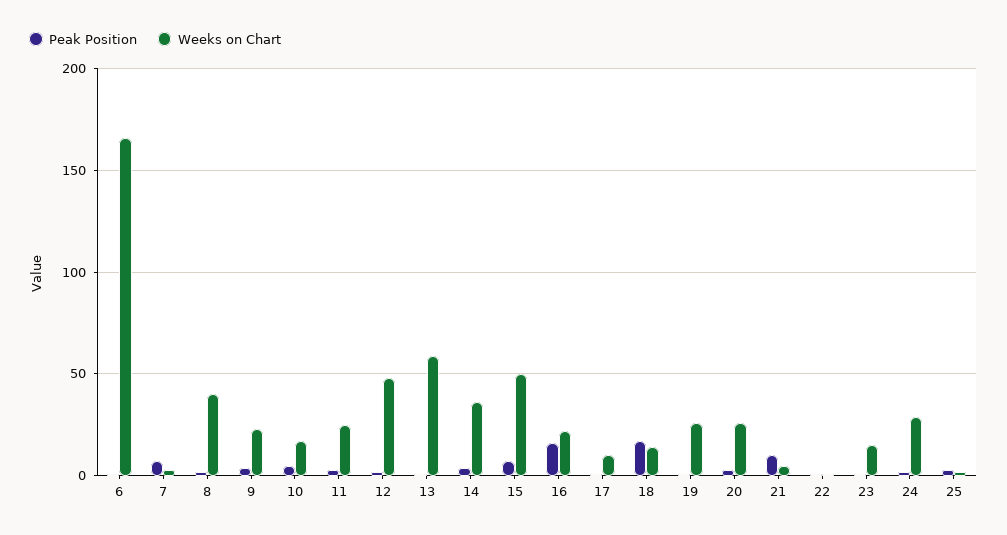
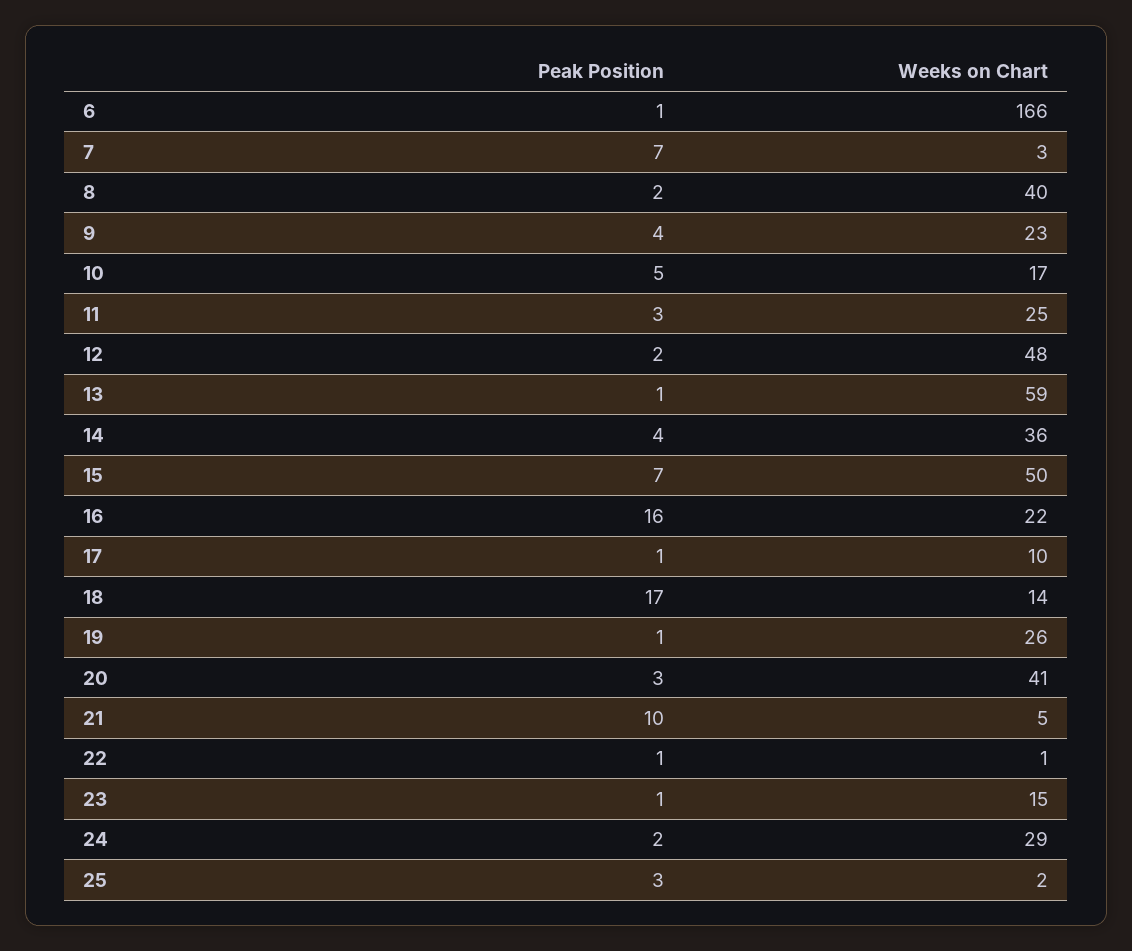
Weeks on Chart, 20: 25 -> 41

